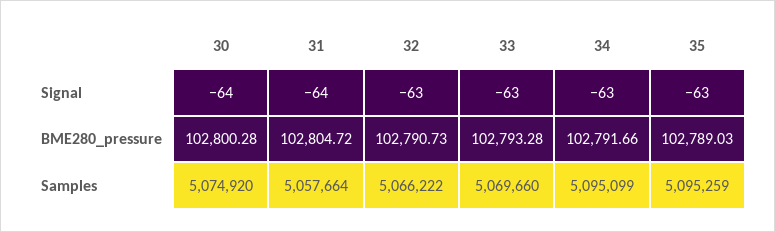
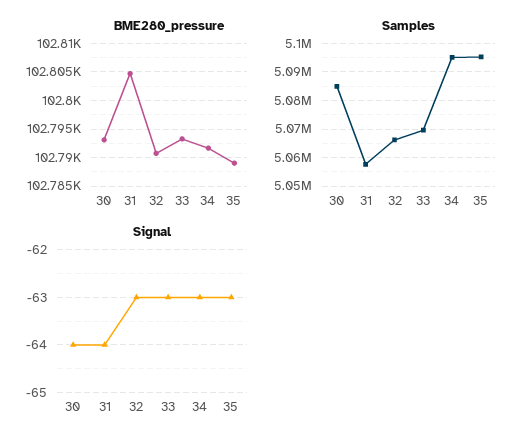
BME280_pressure, 30: 102800.28 -> 102792.5
Samples, 30: 5074920 -> 5085000

